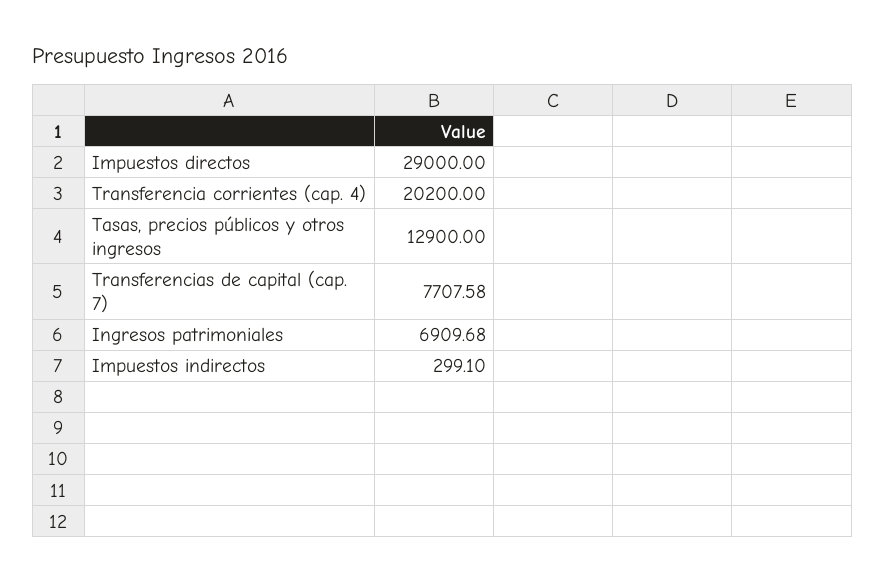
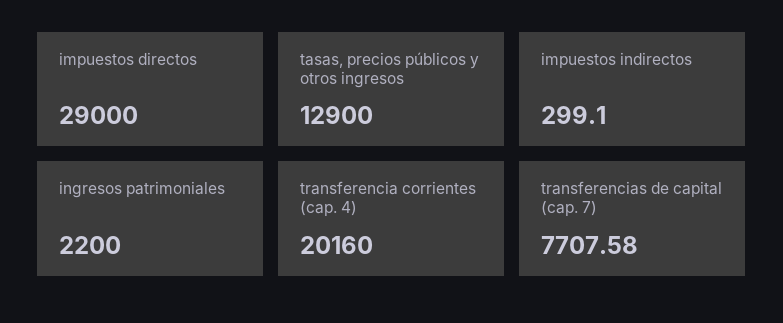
Transferencia corrientes (cap. 4): 20200 -> 20160
Ingresos patrimoniales: 6909.68 -> 2200

